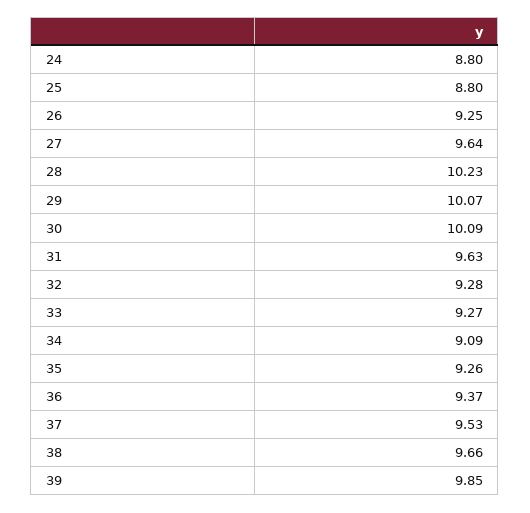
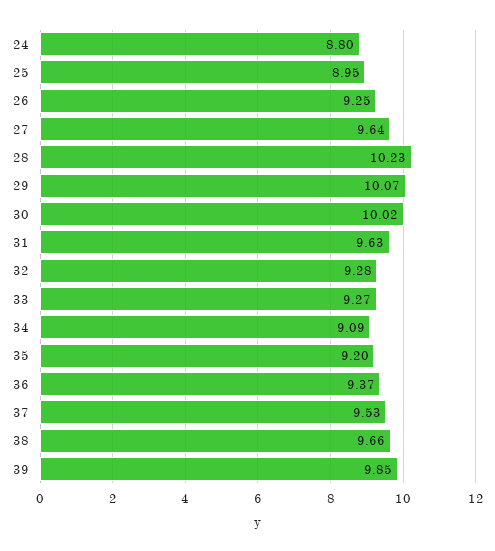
25: 8.8 -> 8.95
30: 10.09 -> 10.02
35: 9.26 -> 9.2

